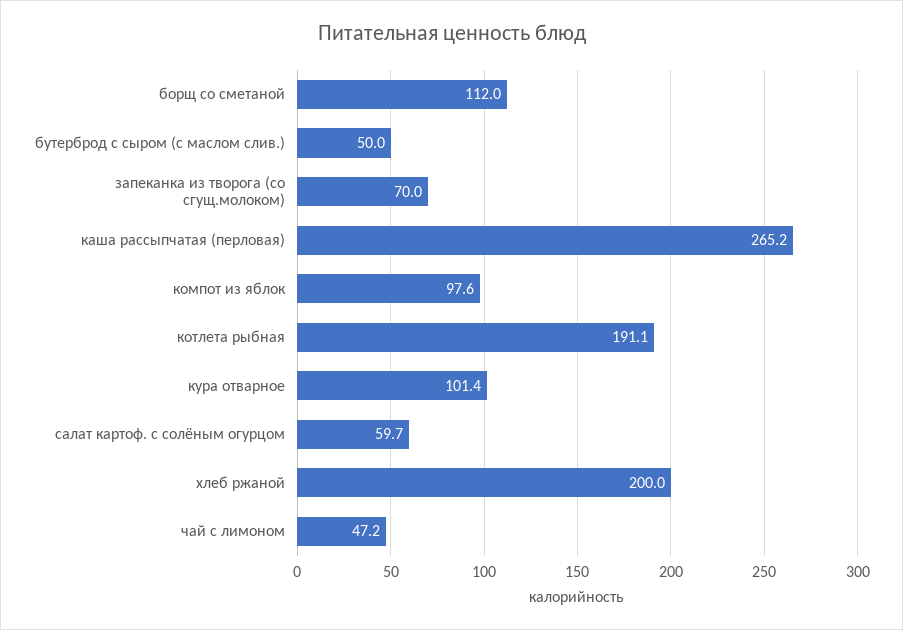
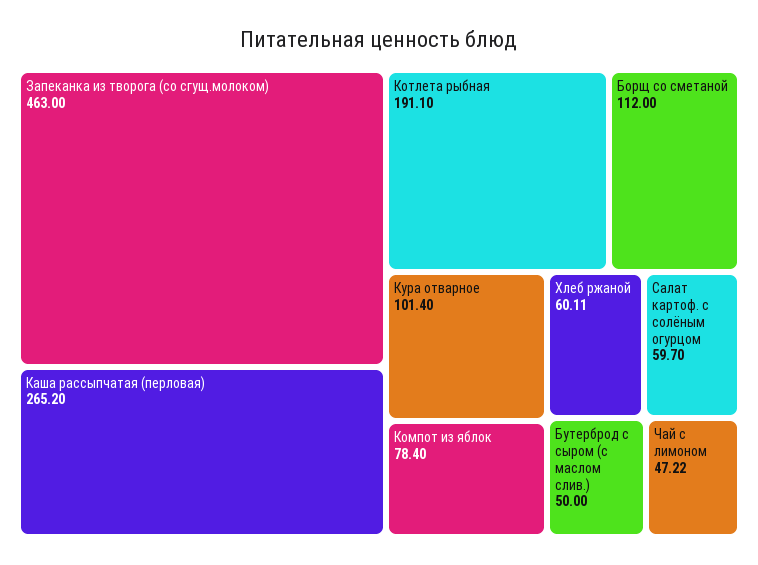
запеканка из творога (со сгущ.молоком): 70 -> 463
компот из яблок: 97.6 -> 78.4
хлеб ржаной: 200 -> 60.11

